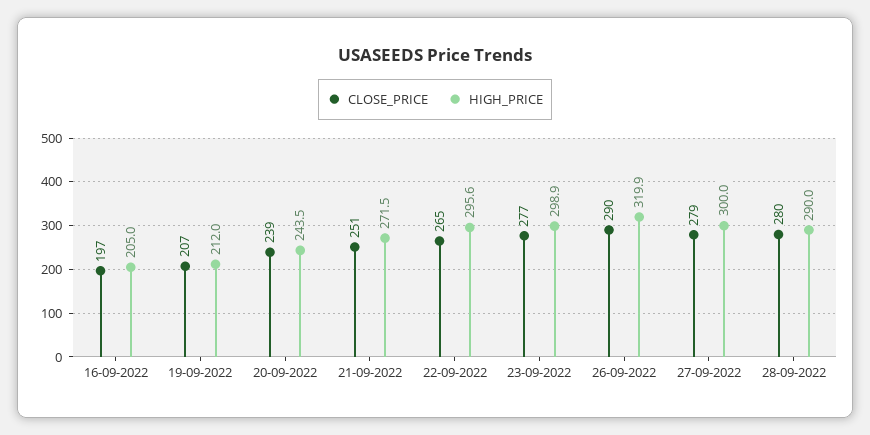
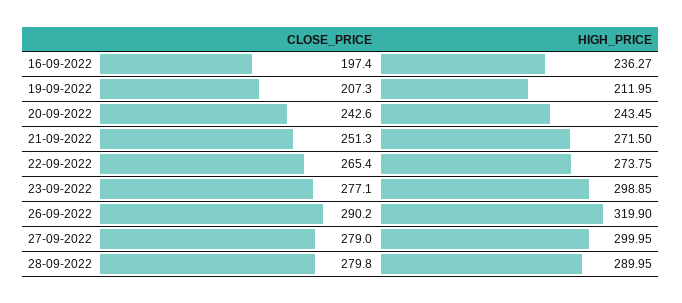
HIGH_PRICE, 16-09-2022: 205 -> 236.27
CLOSE_PRICE, 20-09-2022: 239 -> 242.6
HIGH_PRICE, 22-09-2022: 295.6 -> 273.75

